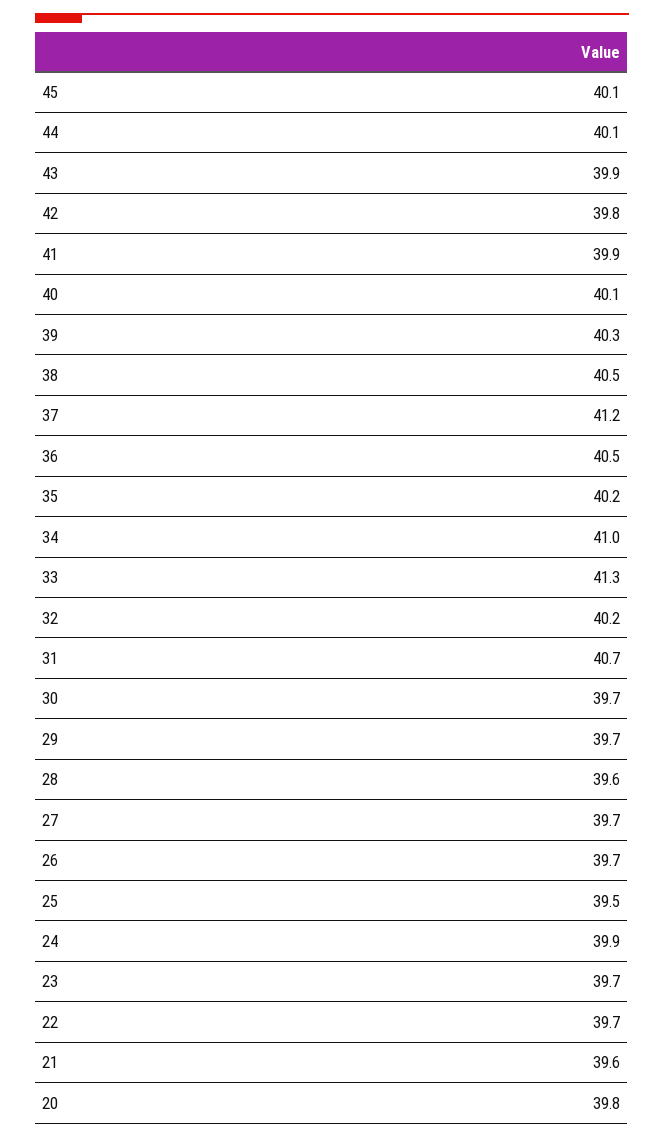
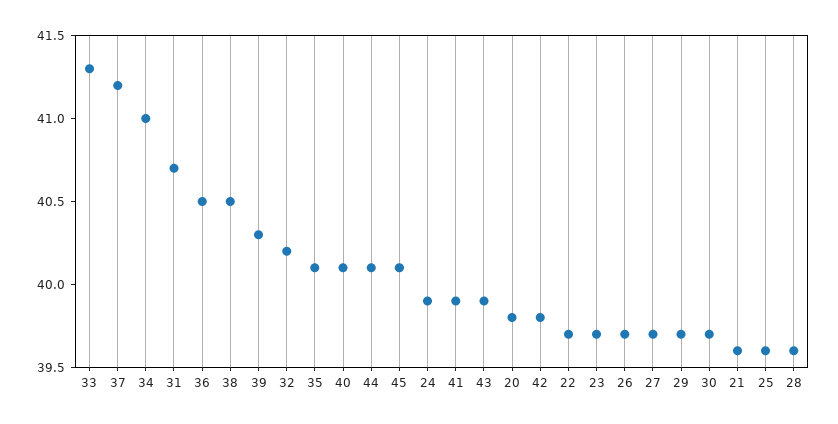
35: 40.2 -> 40.1
25: 39.5 -> 39.6

